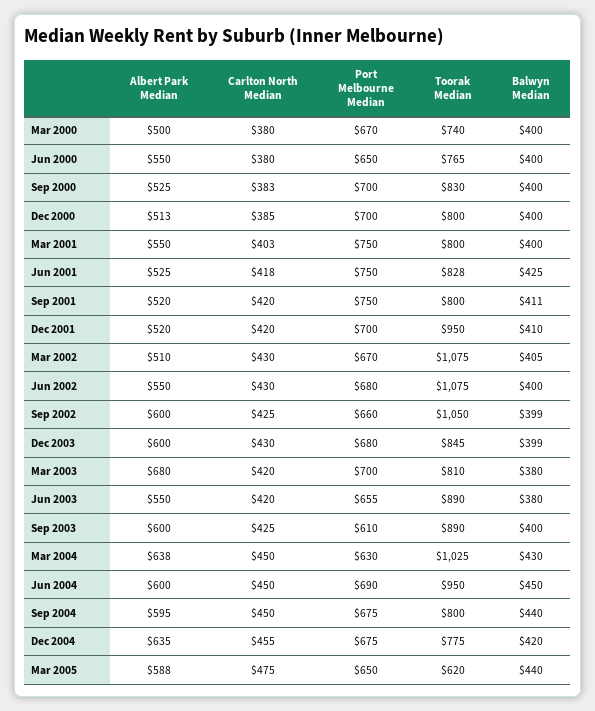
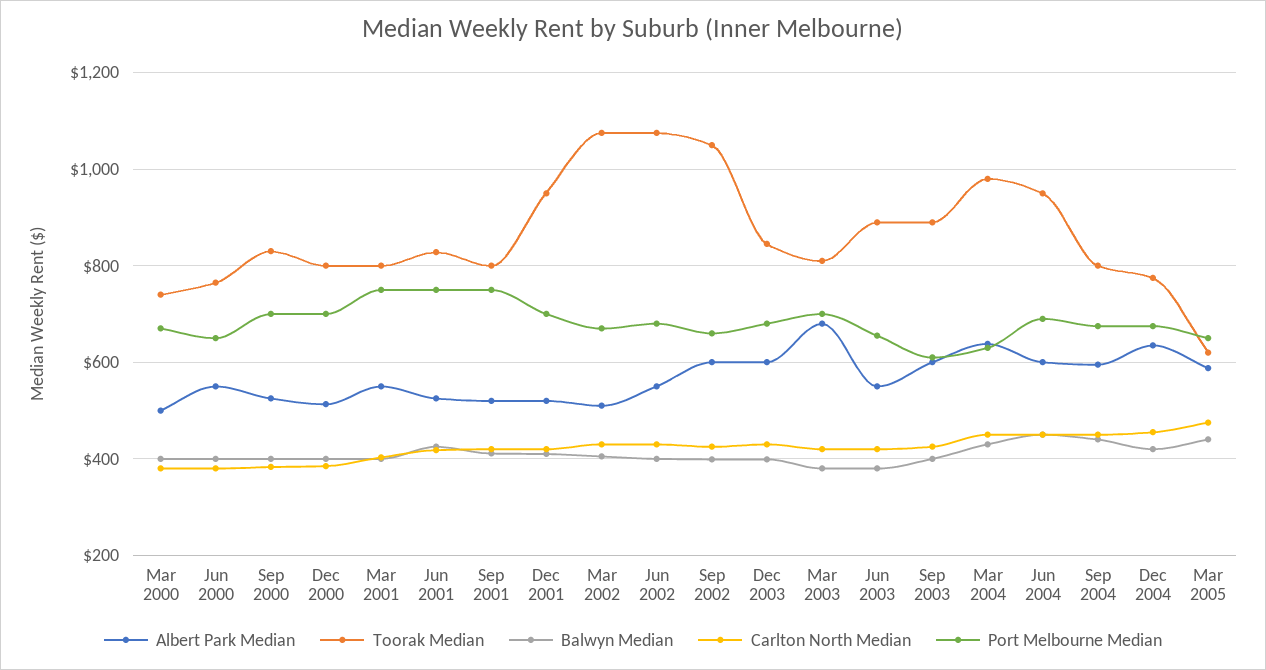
Toorak Median, Mar 2004: 1025 -> 980

